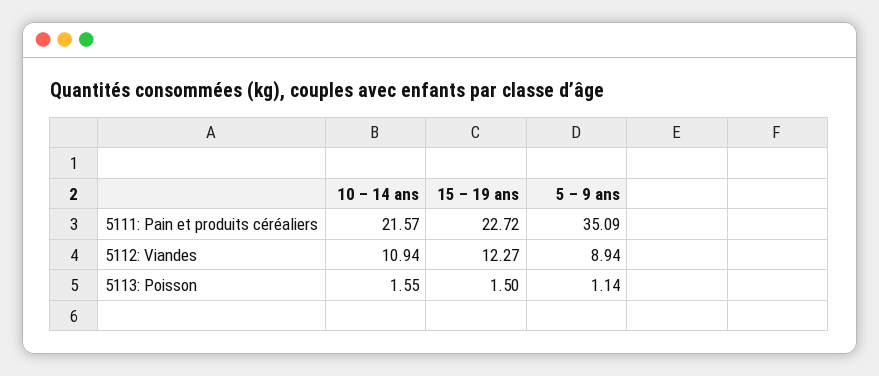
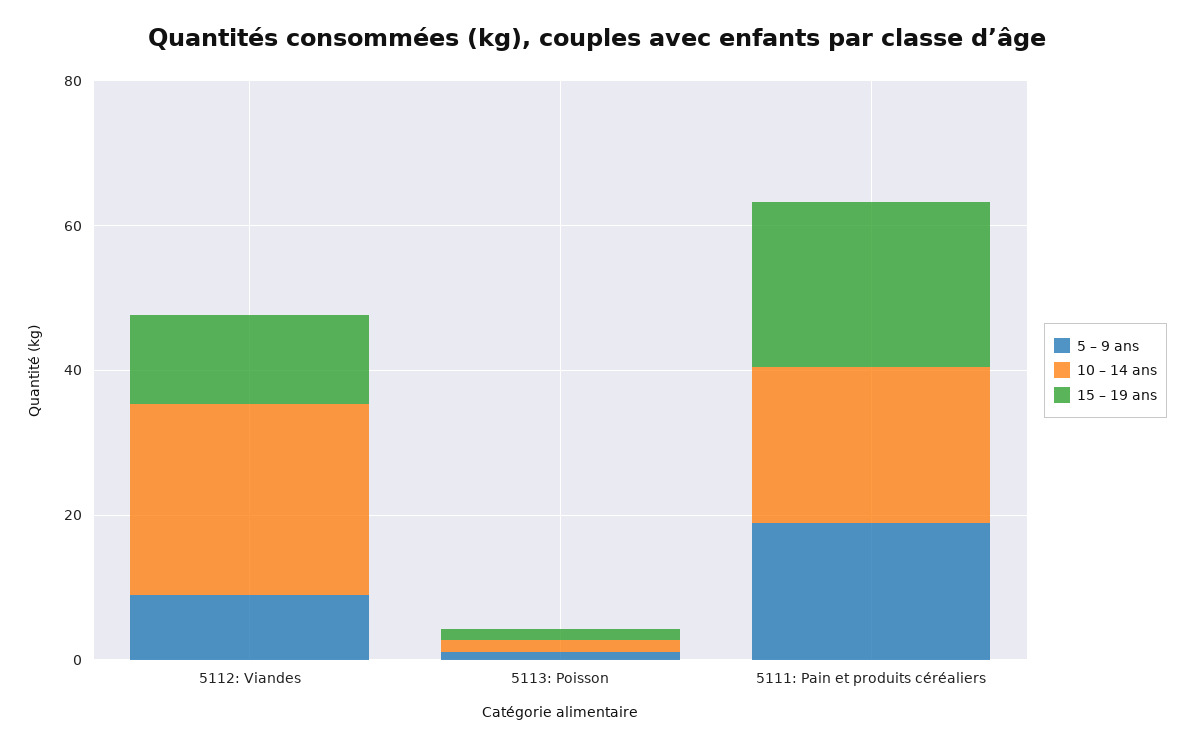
5 – 9 ans, 5111: Pain et produits céréaliers: 35.09 -> 20
10 – 14 ans, 5112: Viandes: 10.94 -> 25

